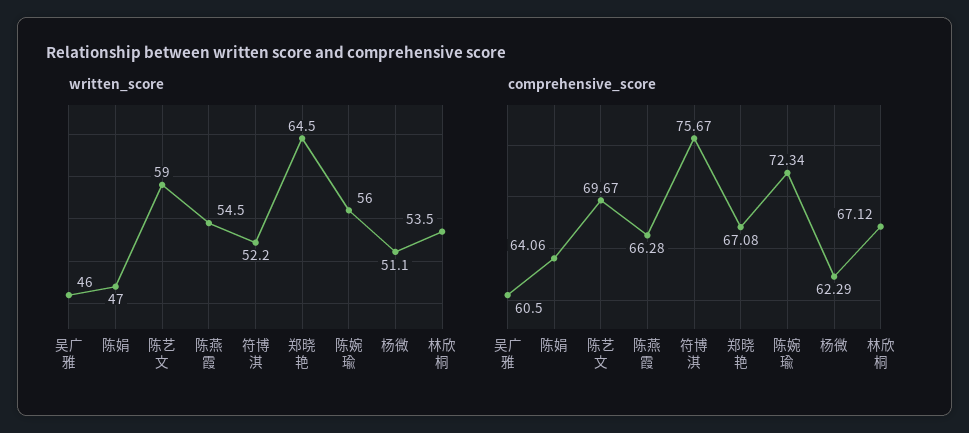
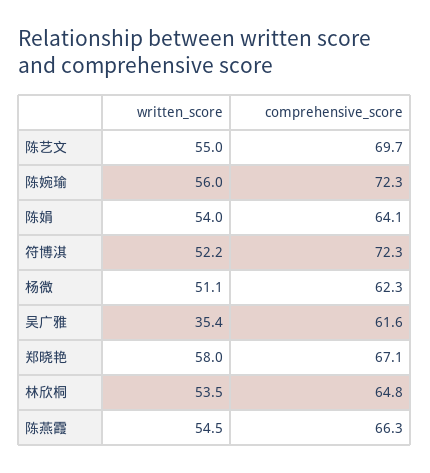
written_score, 吴广雅: 46 -> 35.4
written_score, 陈娟: 47 -> 54
written_score, 陈艺文: 59 -> 55
written_score, 郑晓艳: 64.5 -> 58
comprehensive_score, 吴广雅: 60.5 -> 61.6
comprehensive_score, 符博淇: 75.67 -> 72.3
comprehensive_score, 林欣桐: 67.12 -> 64.8

